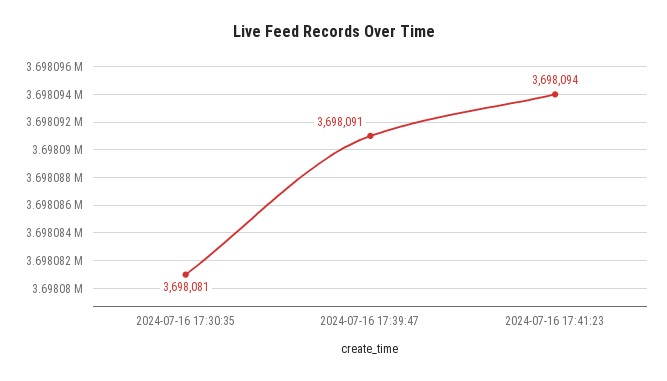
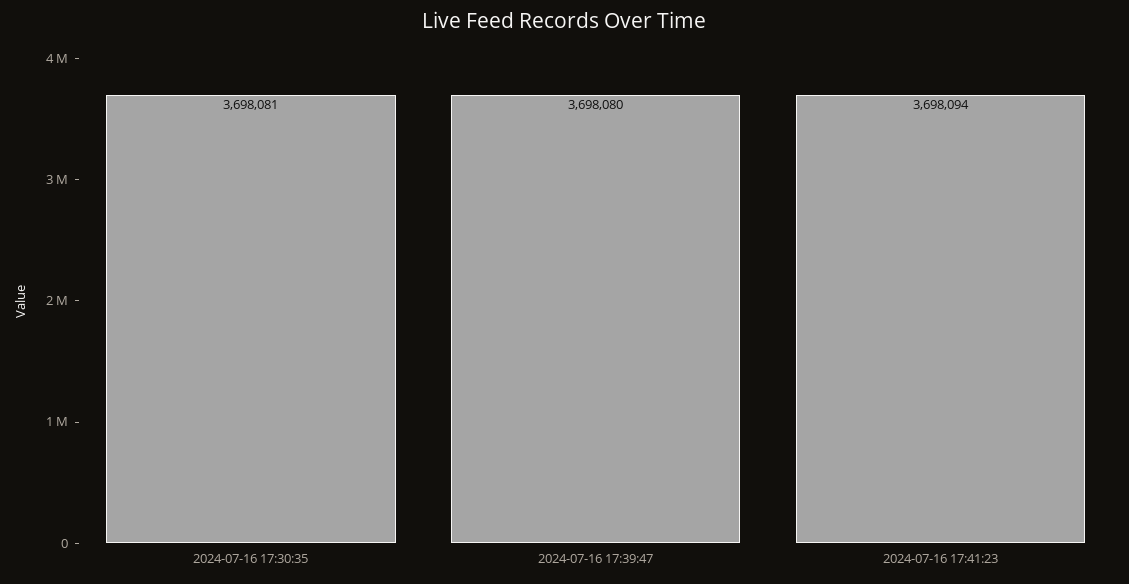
2024-07-16 17:39:47: 3698091 -> 3698080

